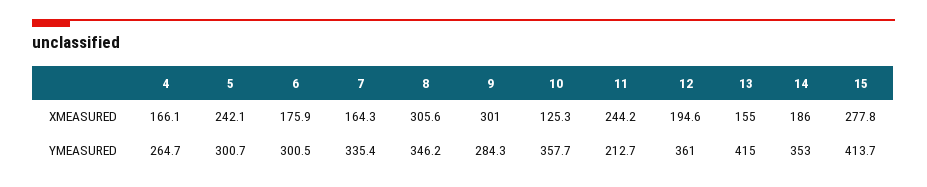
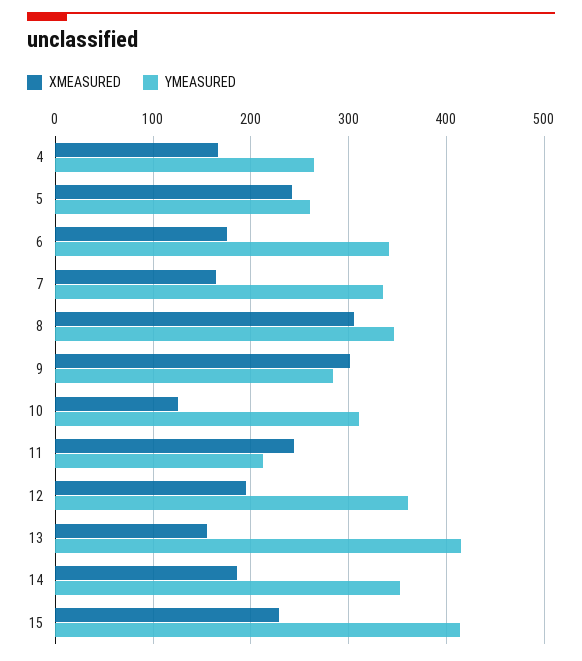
XMEASURED, 15: 277.8 -> 230
YMEASURED, 5: 300.7 -> 260
YMEASURED, 6: 300.5 -> 340
YMEASURED, 10: 357.7 -> 310

